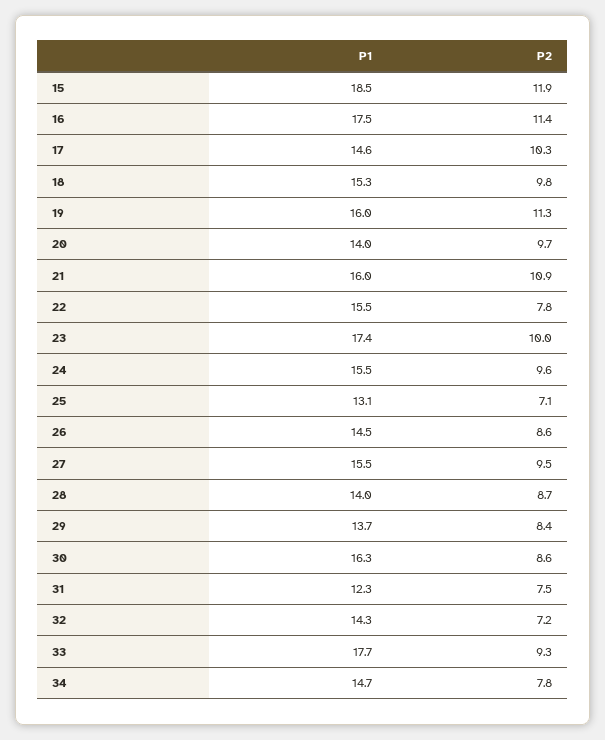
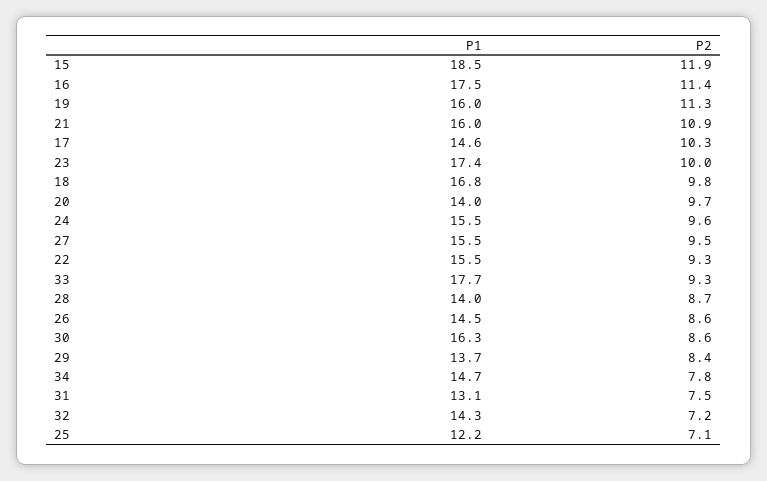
P1, 18: 15.3 -> 16.8
P2, 22: 7.8 -> 9.3
P1, 25: 13.1 -> 12.2
P1, 31: 12.3 -> 13.1

